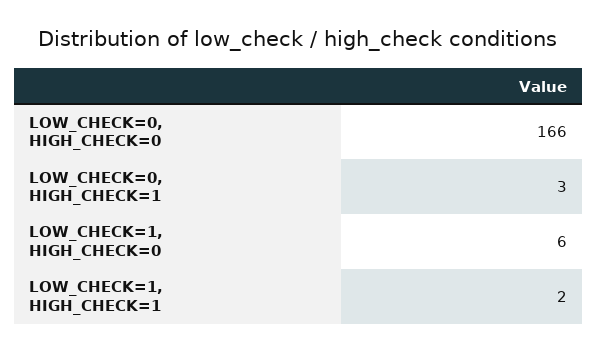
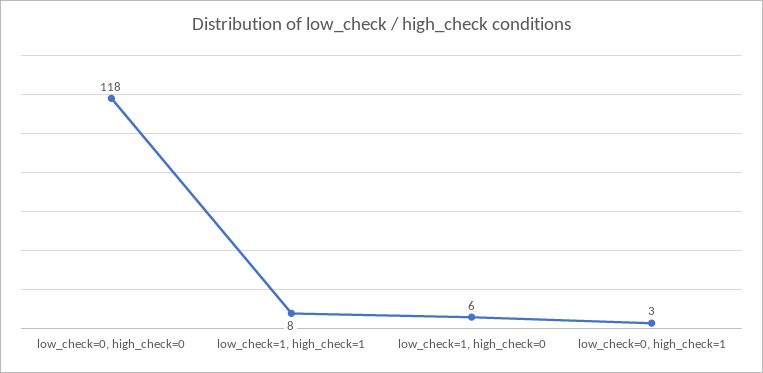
LOW_CHECK=0, HIGH_CHECK=0: 166 -> 118
LOW_CHECK=1, HIGH_CHECK=1: 2 -> 8

